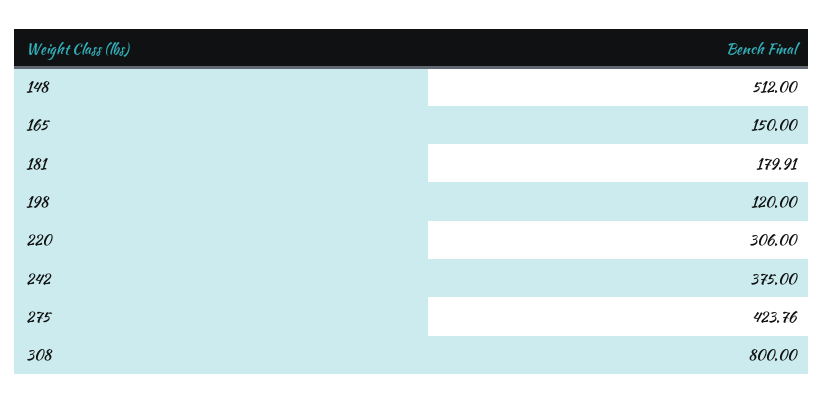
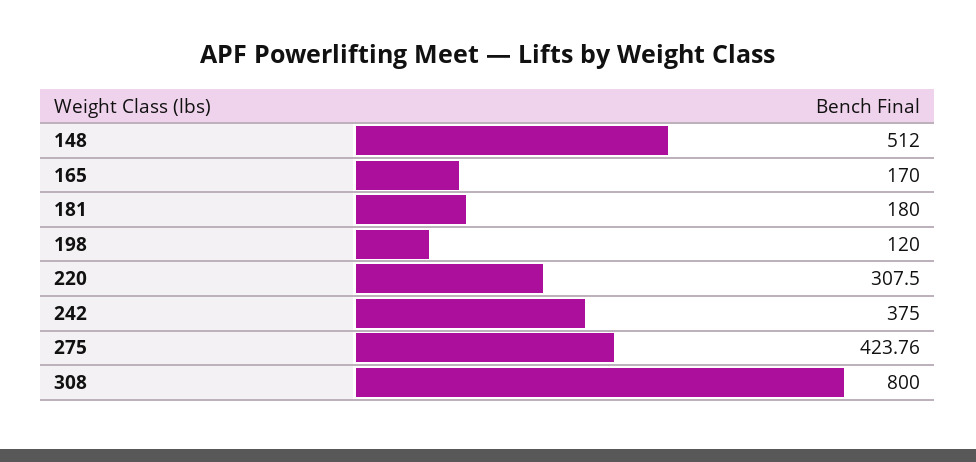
165: 150 -> 170
181: 179.91 -> 180
220: 306 -> 307.5

